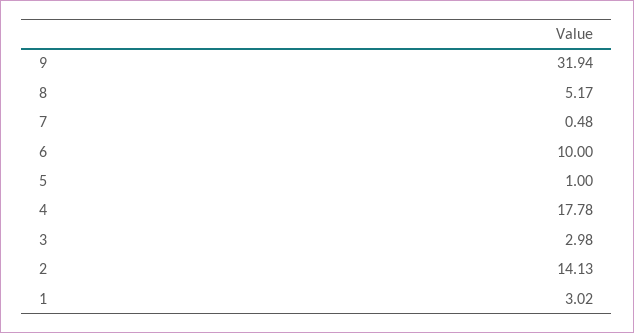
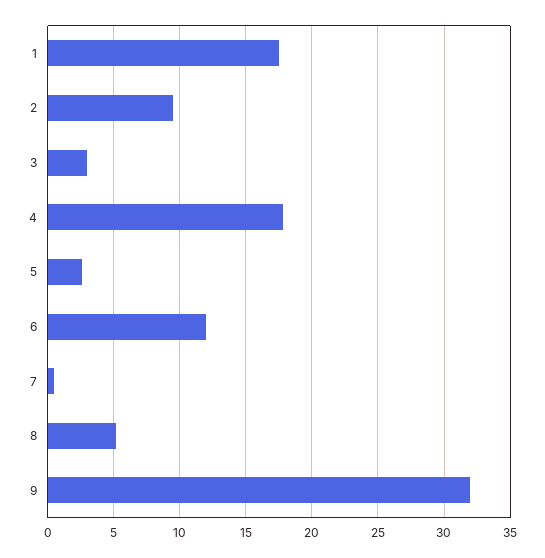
6: 10 -> 12
5: 1 -> 2.5
2: 14.13 -> 9.5
1: 3.02 -> 17.5

